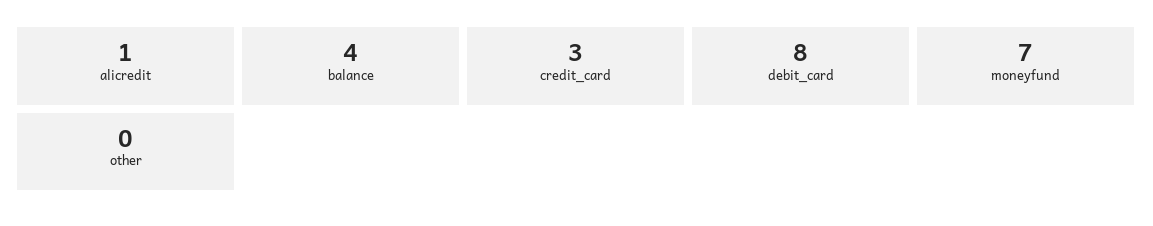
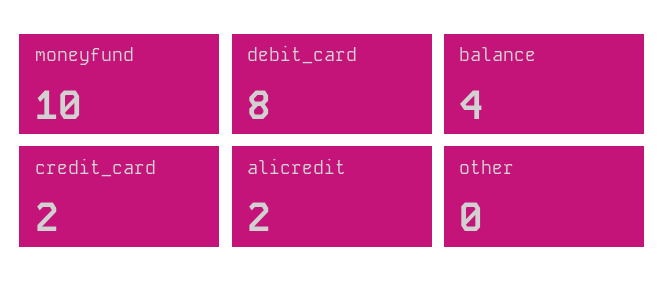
alicredit: 1 -> 2
credit_card: 3 -> 2
moneyfund: 7 -> 10

